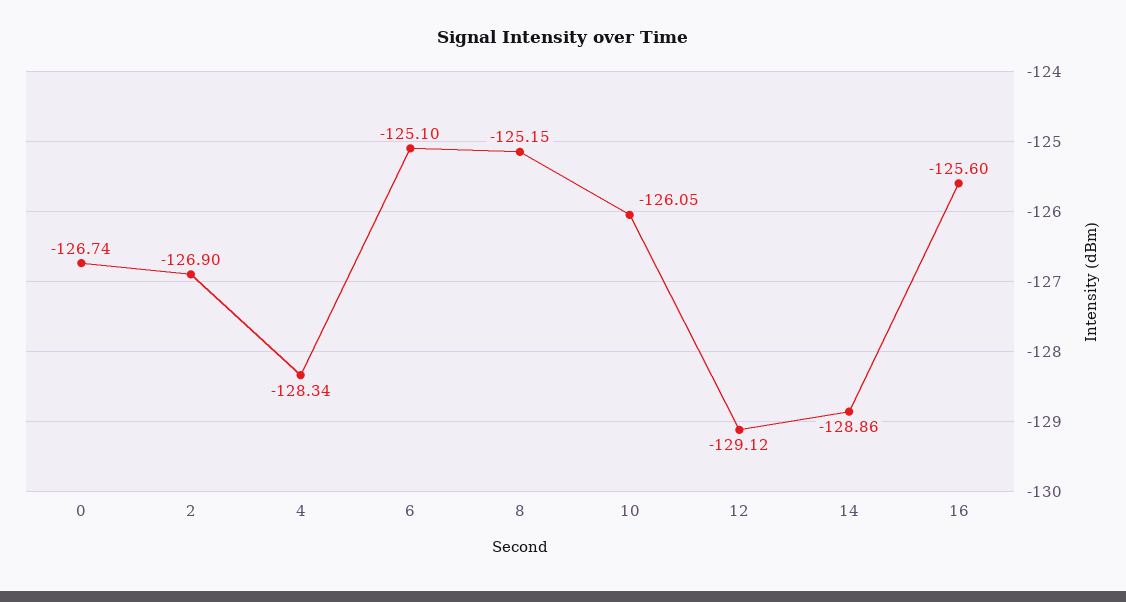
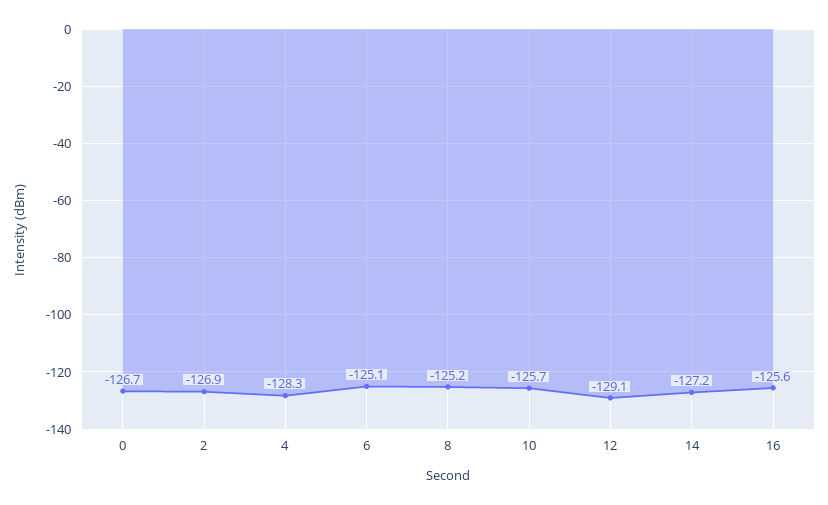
10: -126.05 -> -125.7
14: -128.86 -> -127.2

